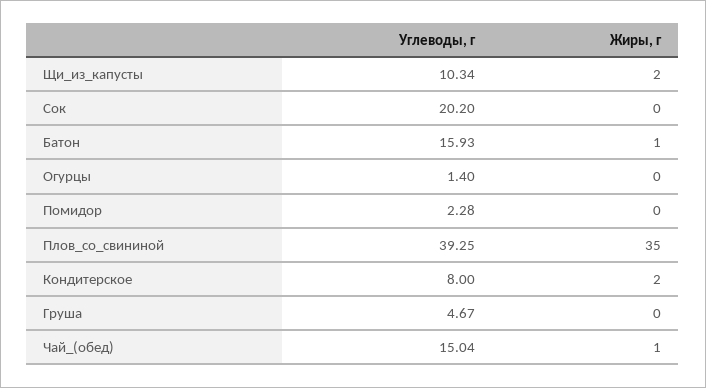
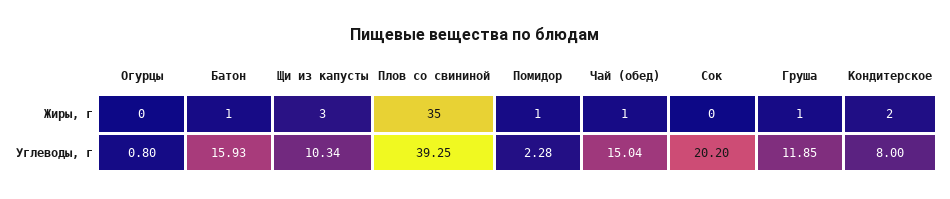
Жиры, г, Щи_из_капусты: 2 -> 3
Углеводы, г, Огурцы: 1.4 -> 0.8
Жиры, г, Помидор: 0 -> 1
Углеводы, г, Груша: 4.67 -> 11.85
Жиры, г, Груша: 0 -> 1

